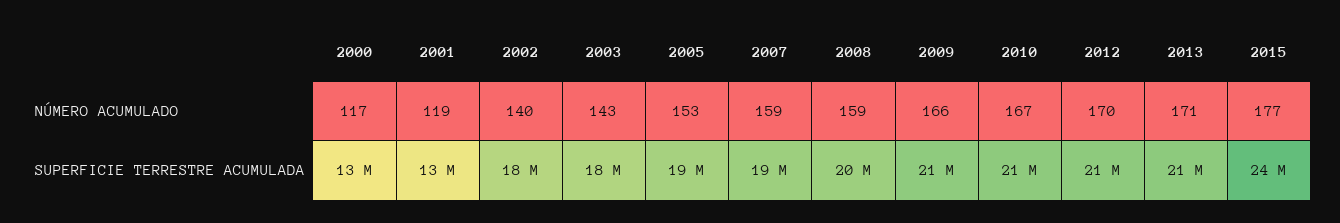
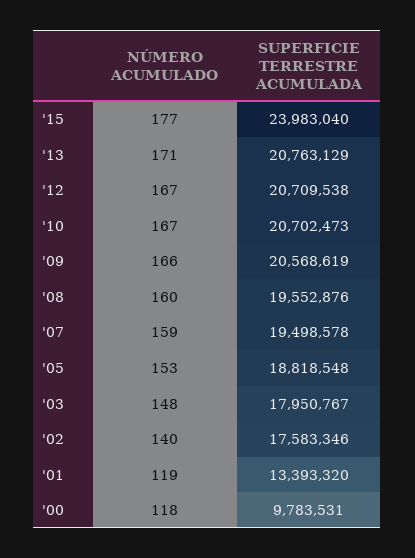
2000, NÚMERO ACUMULADO: 117 -> 118
2003, NÚMERO ACUMULADO: 143 -> 148
2008, NÚMERO ACUMULADO: 159 -> 160
2012, NÚMERO ACUMULADO: 170 -> 167
2000, SUPERFICIE TERRESTRE ACUMULADA: 13000000 -> 9783531

